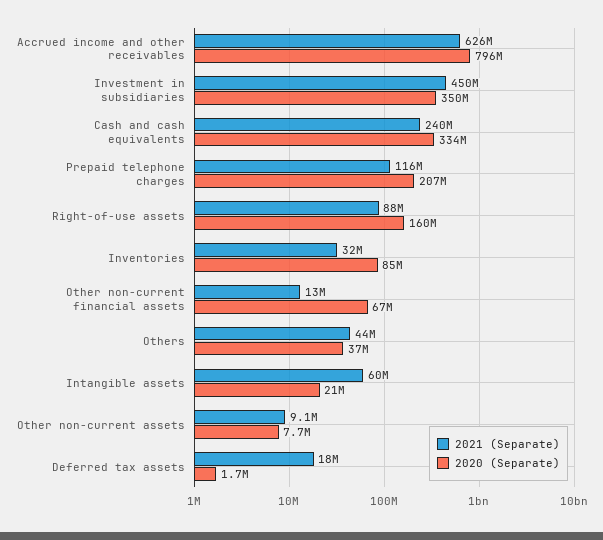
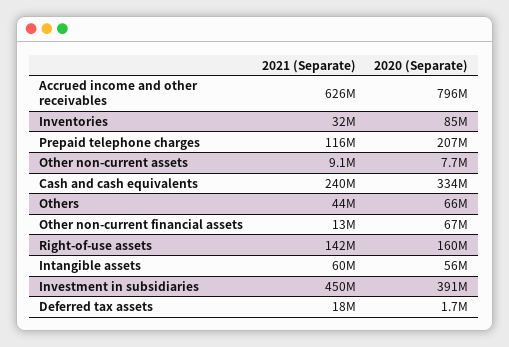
2020 (Separate), Investment in subsidiaries: 350000000 -> 391000000
2021 (Separate), Right-of-use assets: 88000000 -> 142000000
2020 (Separate), Others: 37000000 -> 66000000
2020 (Separate), Intangible assets: 21000000 -> 56000000

